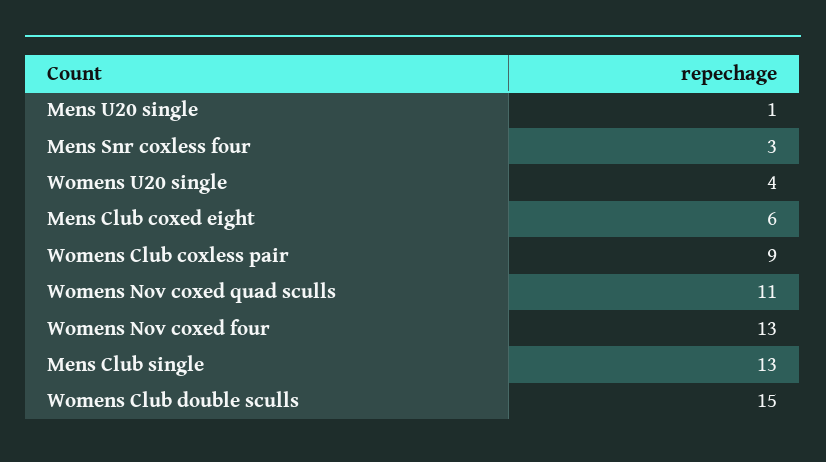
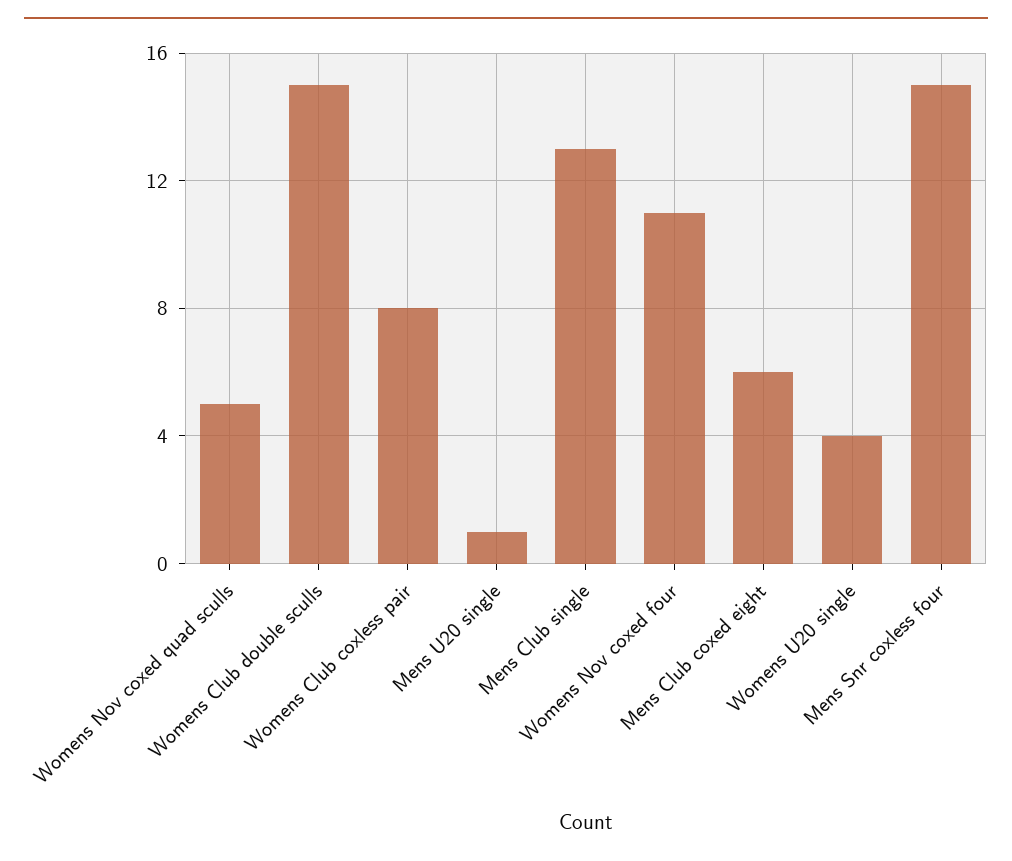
Mens Snr coxless four: 3 -> 15
Womens Club coxless pair: 9 -> 8
Womens Nov coxed quad sculls: 11 -> 5
Womens Nov coxed four: 13 -> 11

